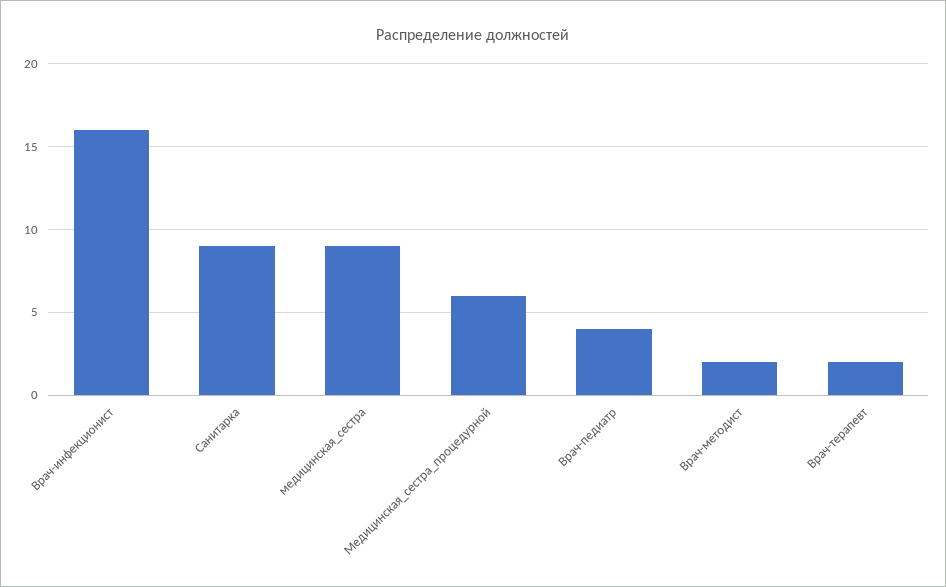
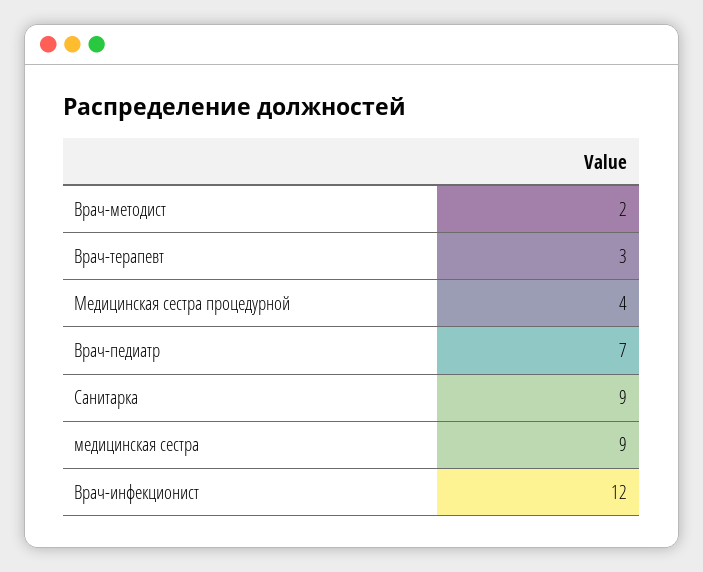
Врач-инфекционист: 16 -> 12
Медицинская_сестра_процедурной: 6 -> 4
Врач-педиатр: 4 -> 7
Врач-терапевт: 2 -> 3

